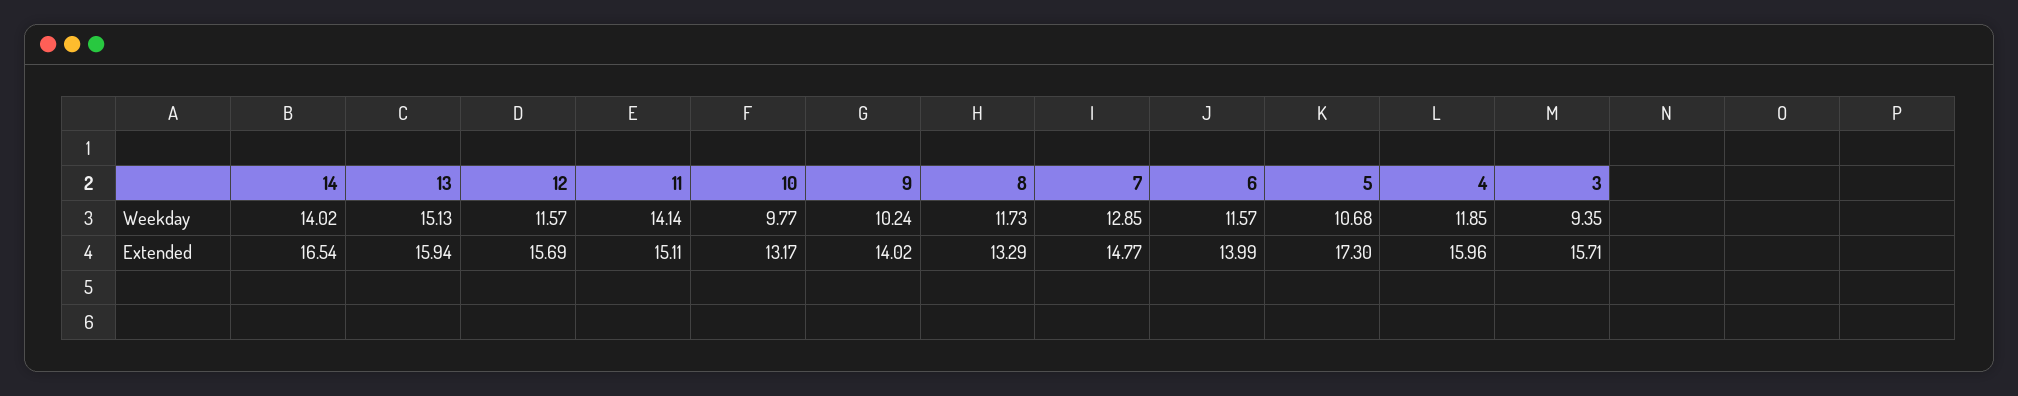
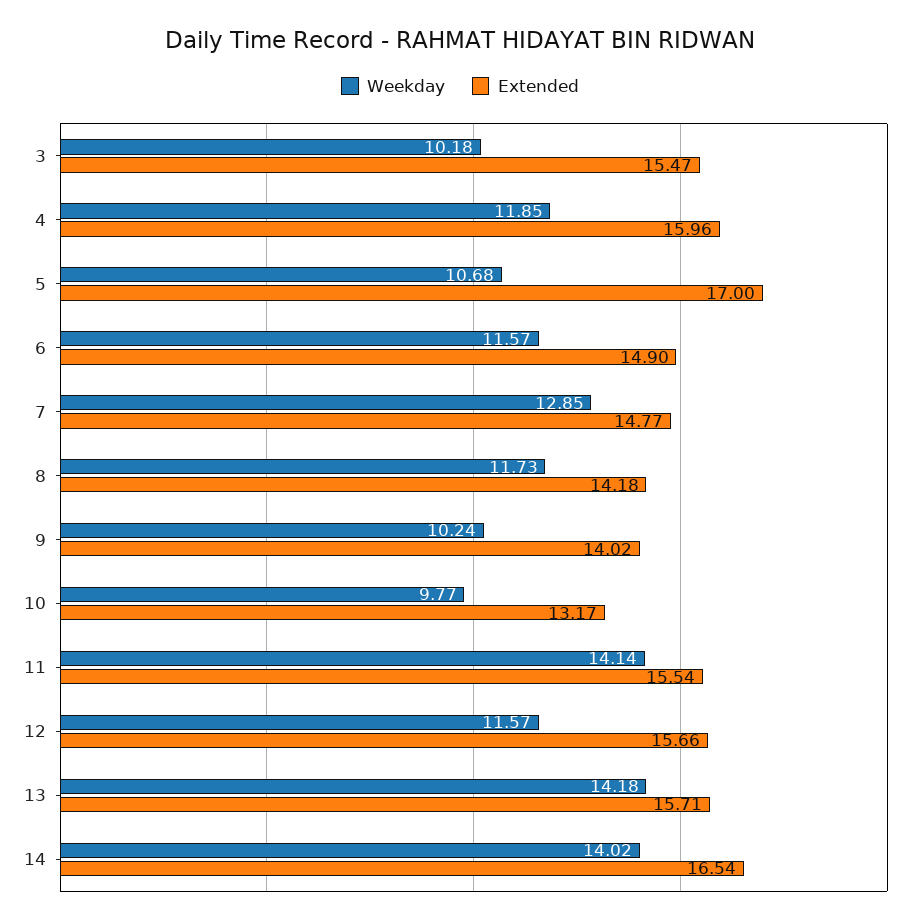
Weekday, 13: 15.13 -> 14.18
Weekday, 3: 9.35 -> 10.18
Extended, 13: 15.94 -> 15.71
Extended, 12: 15.69 -> 15.66
Extended, 11: 15.11 -> 15.54
Extended, 8: 13.29 -> 14.18
Extended, 6: 13.99 -> 14.9
Extended, 5: 17.3 -> 17
Extended, 3: 15.71 -> 15.47

